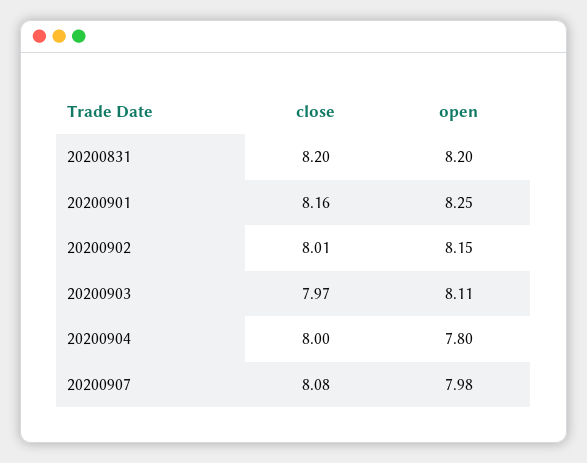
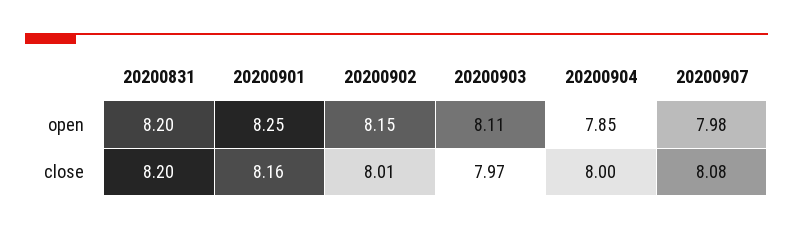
open, 20200904: 7.8 -> 7.85

